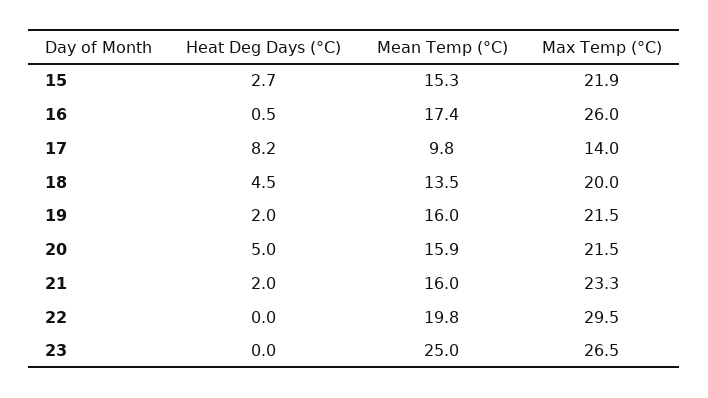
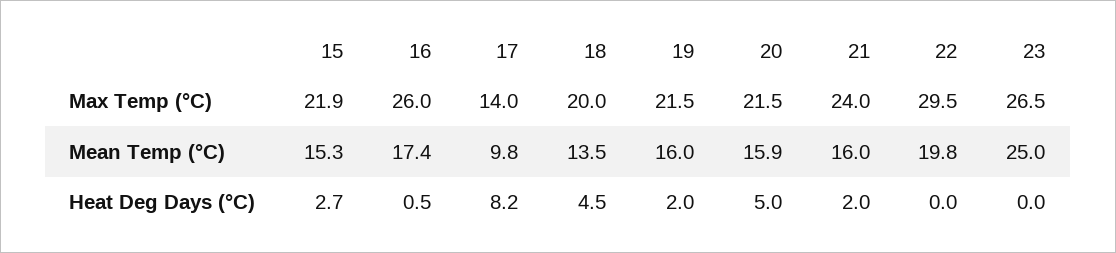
Max Temp (°C), 21: 23.3 -> 24

